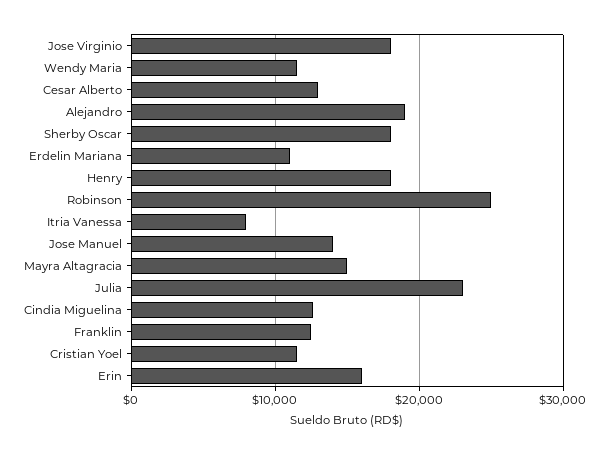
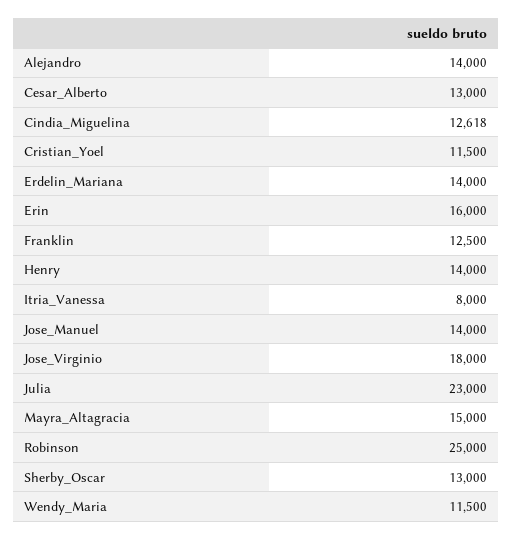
Alejandro: 19000 -> 14000
Sherby Oscar: 18000 -> 13000
Erdelin Mariana: 11000 -> 14000
Henry: 18000 -> 14000

